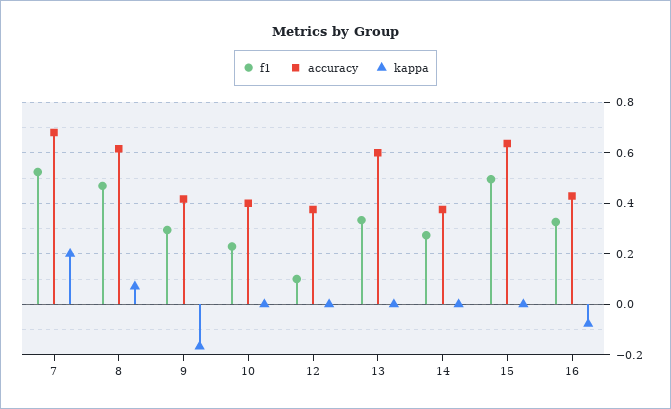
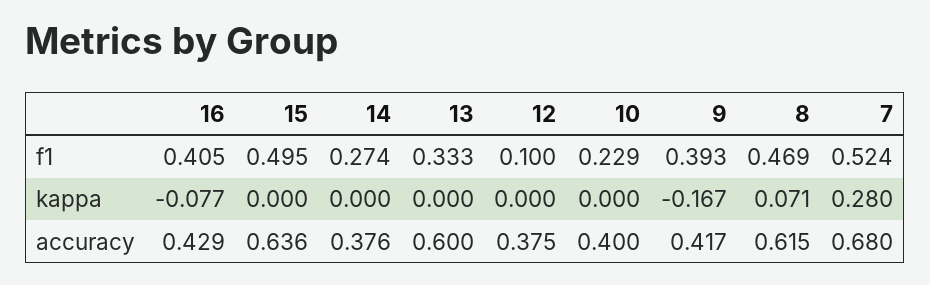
kappa, 7: 0.2 -> 0.28
f1, 9: 0.3 -> 0.393
f1, 16: 0.325 -> 0.405

